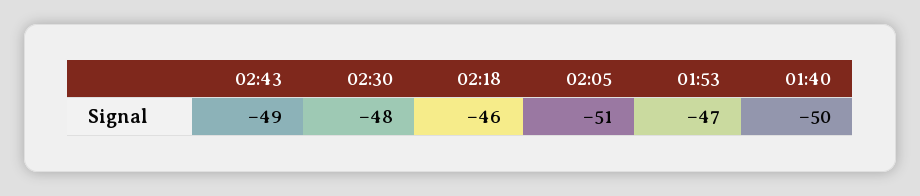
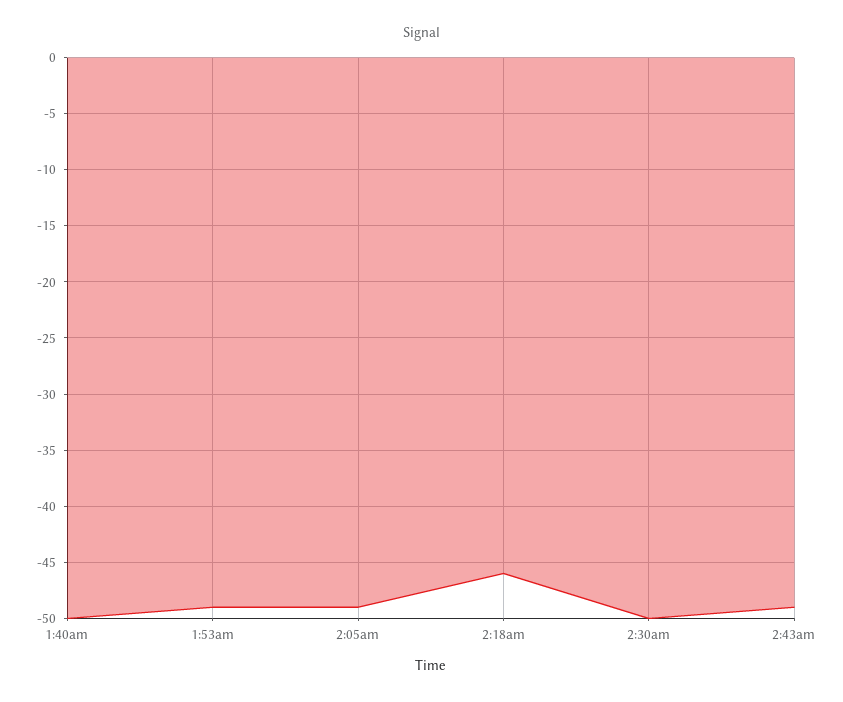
02:30: -48 -> -50
02:05: -51 -> -49
01:53: -47 -> -49

